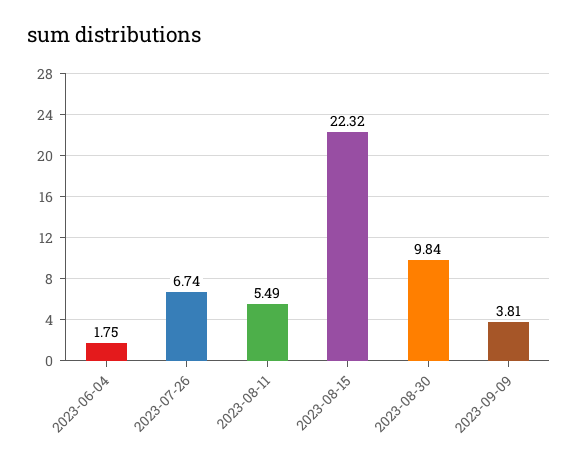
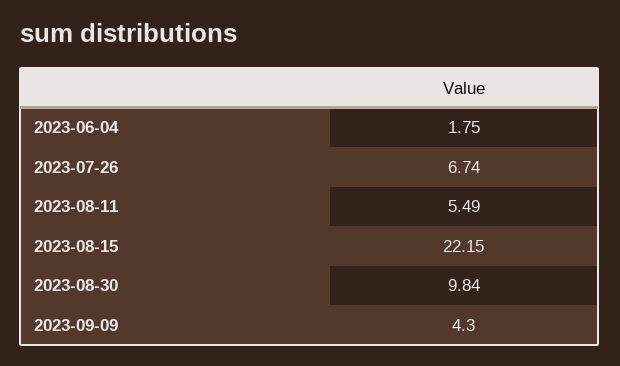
2023-08-15: 22.32 -> 22.15
2023-09-09: 3.81 -> 4.3

